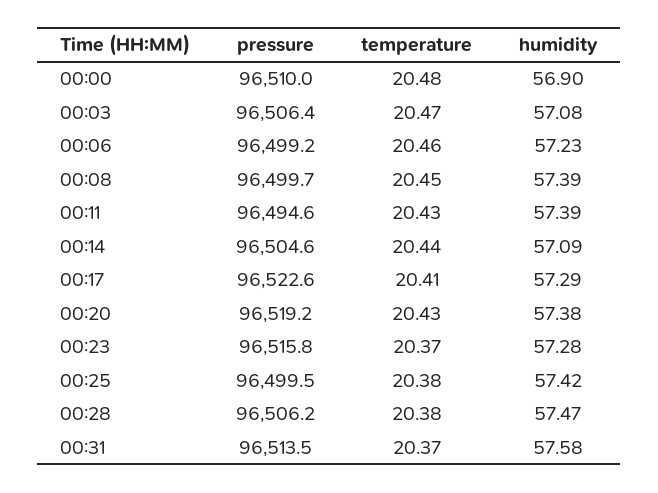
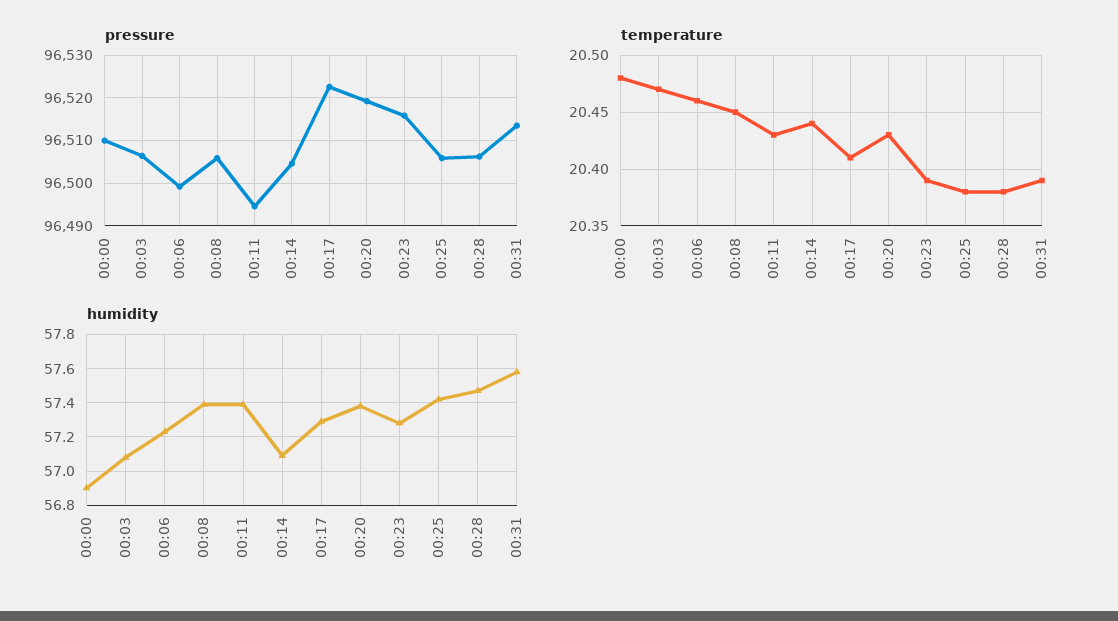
pressure, 00:08: 96499.7 -> 96506
temperature, 00:23: 20.37 -> 20.39
pressure, 00:25: 96499.5 -> 96506
temperature, 00:31: 20.37 -> 20.39

